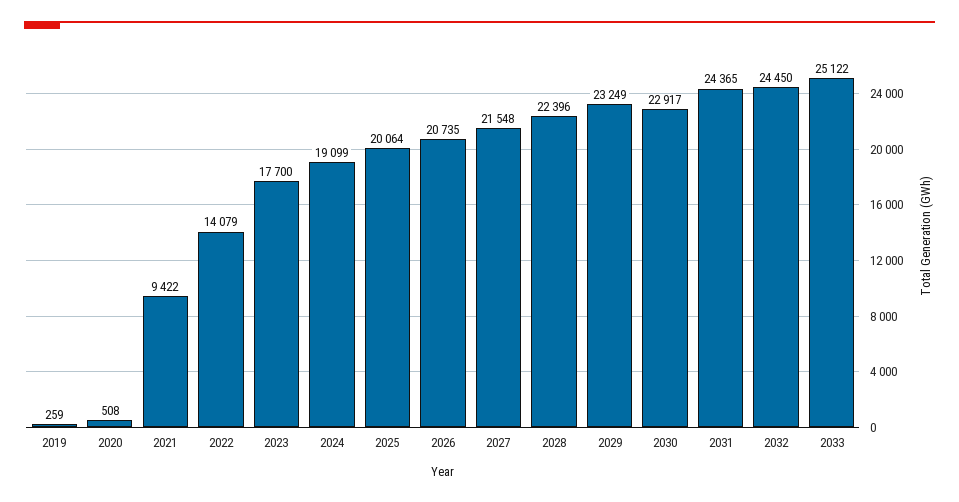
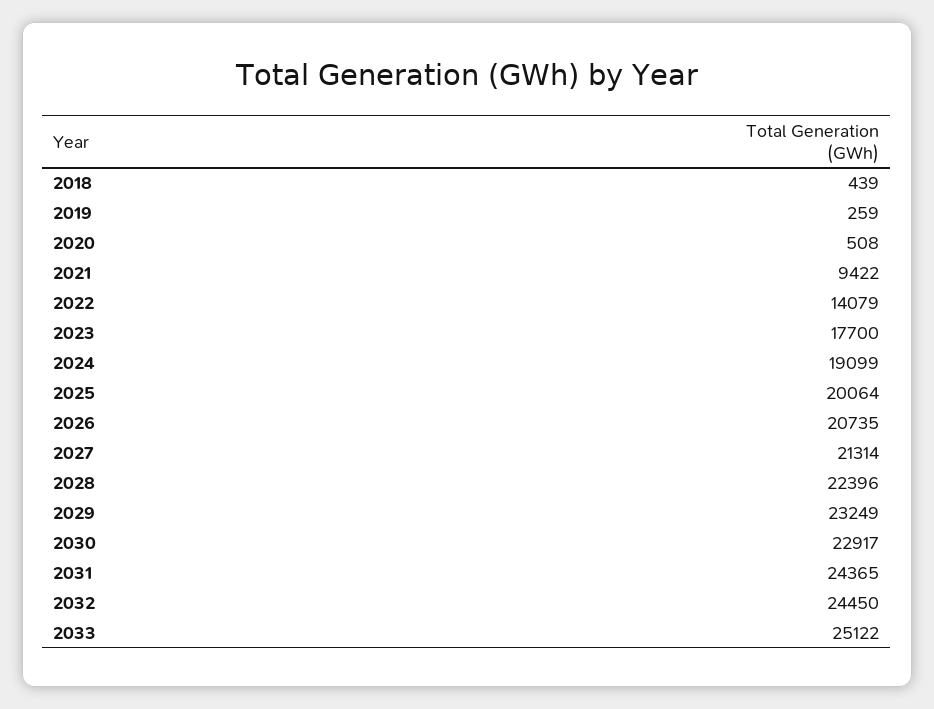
2027: 21548 -> 21314
2018: none -> 439

